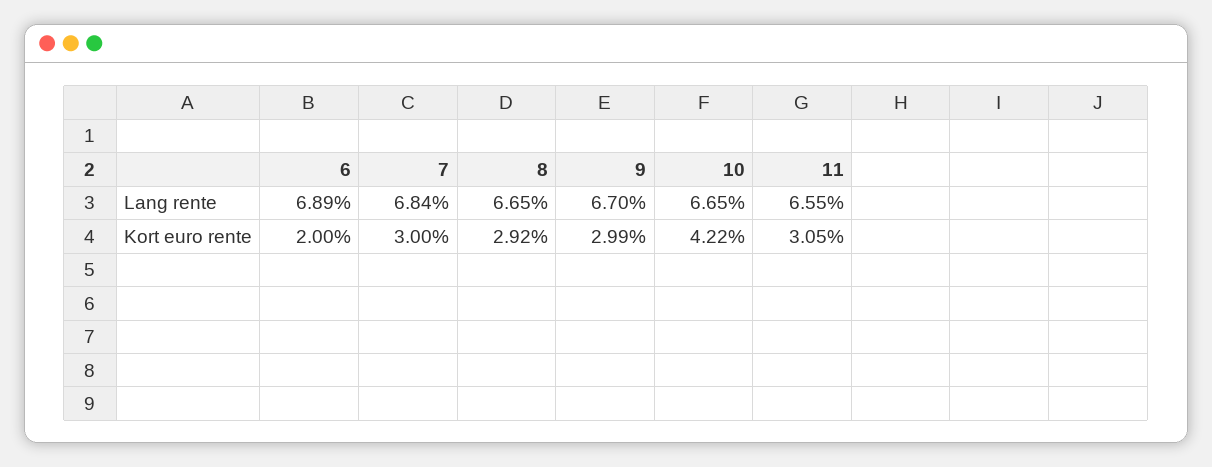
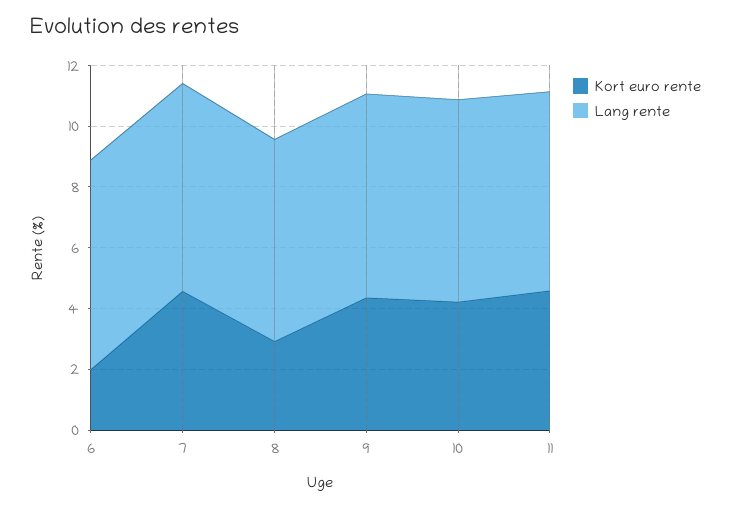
Kort euro rente, 7: 3 -> 4.5
Kort euro rente, 9: 2.99 -> 4.5
Kort euro rente, 11: 3.05 -> 4.5

